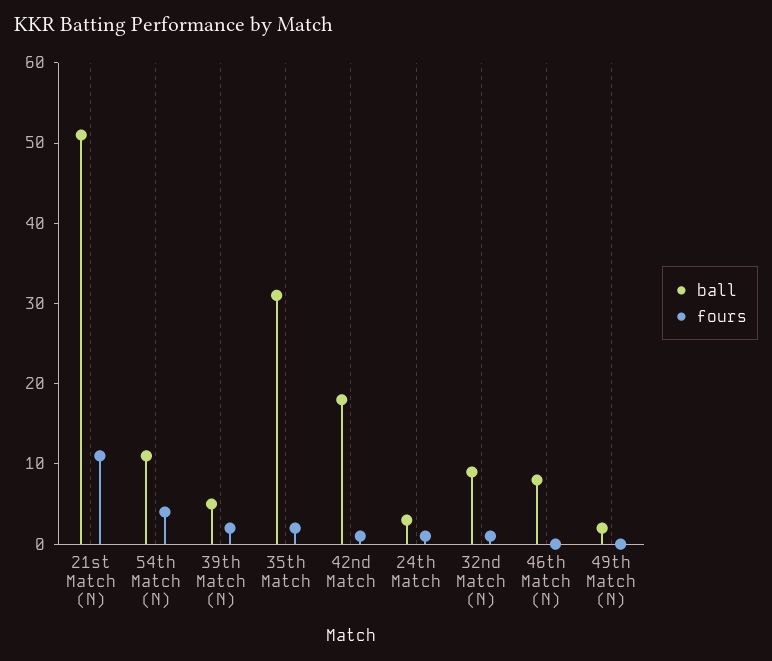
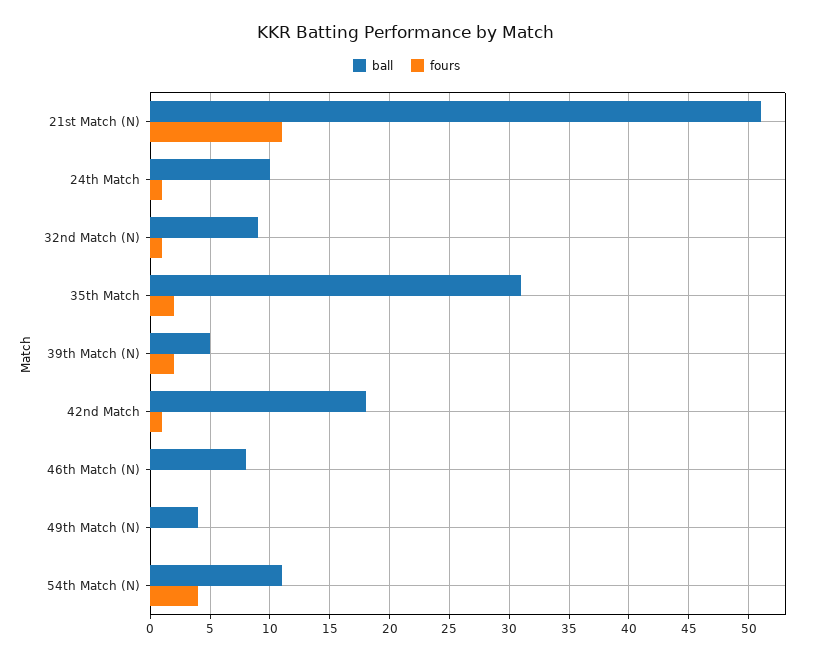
ball, 24th Match: 3 -> 10
ball, 49th Match (N): 2 -> 4

